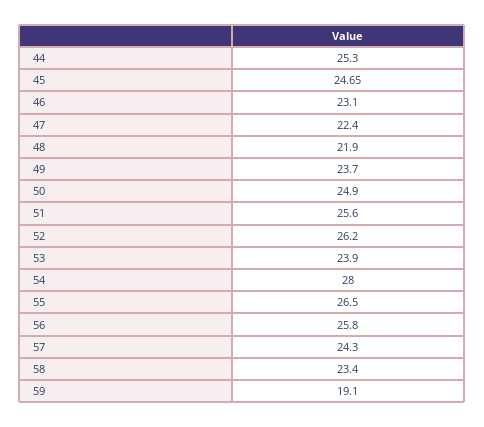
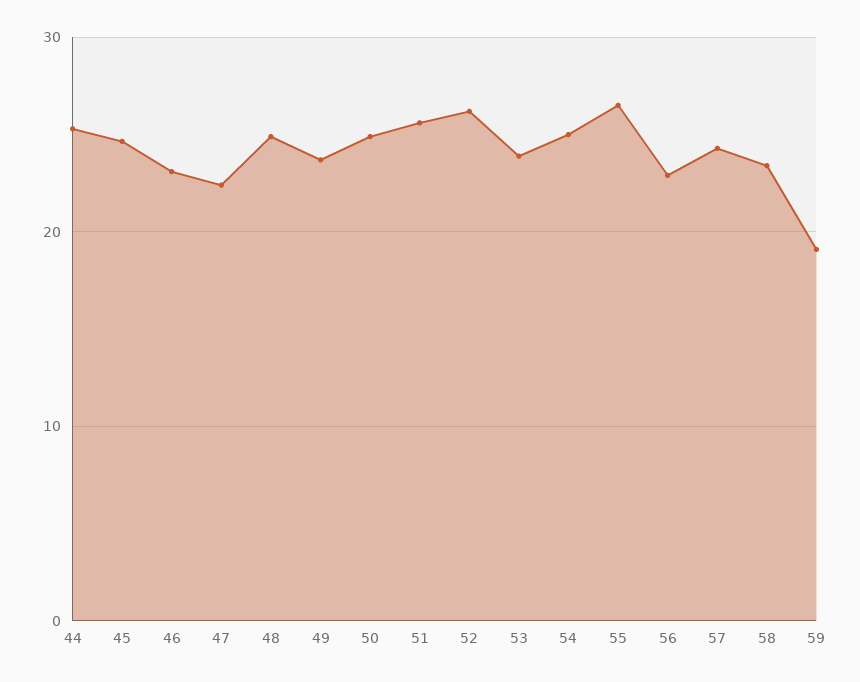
48: 21.9 -> 25
54: 28 -> 25
56: 25.8 -> 23

